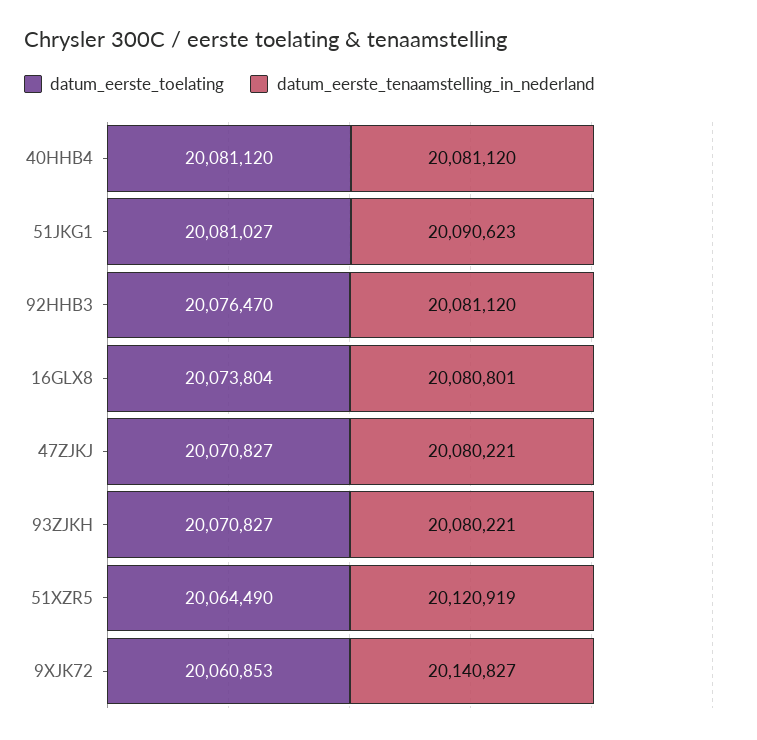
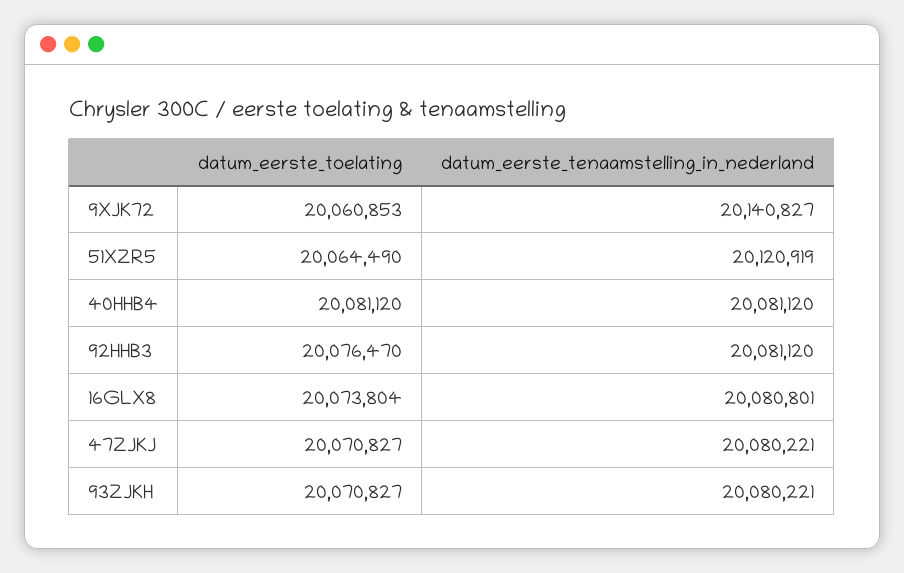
datum_eerste_toelating, 51JKG1: 20081027 -> none
datum_eerste_tenaamstelling_in_nederland, 51JKG1: 20090623 -> none

